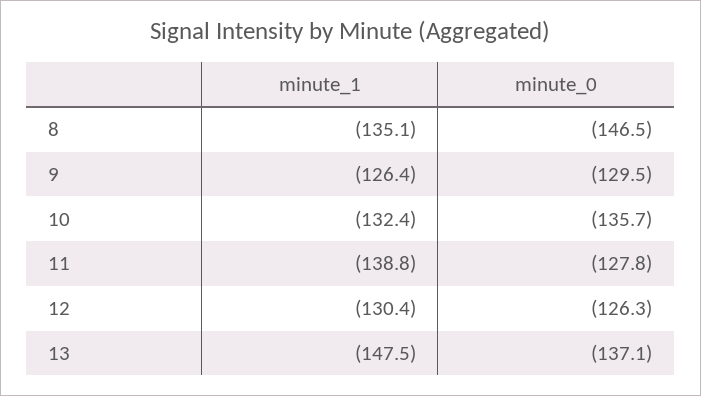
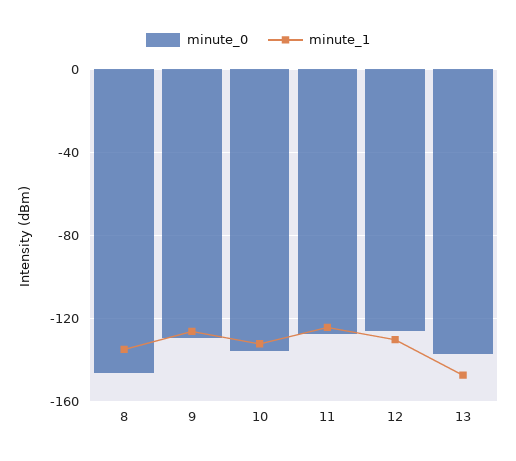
minute_1, 11: -138.8 -> -125

